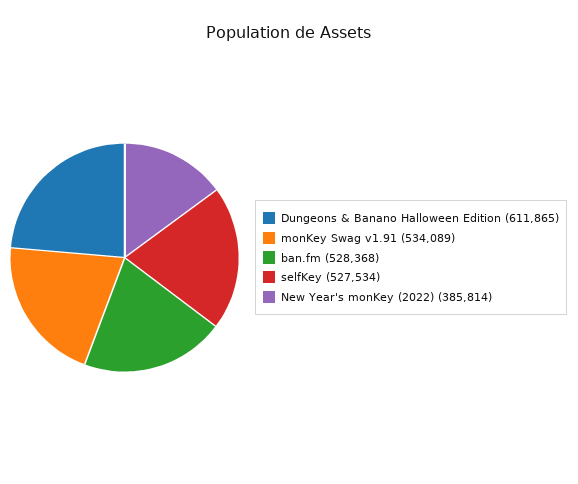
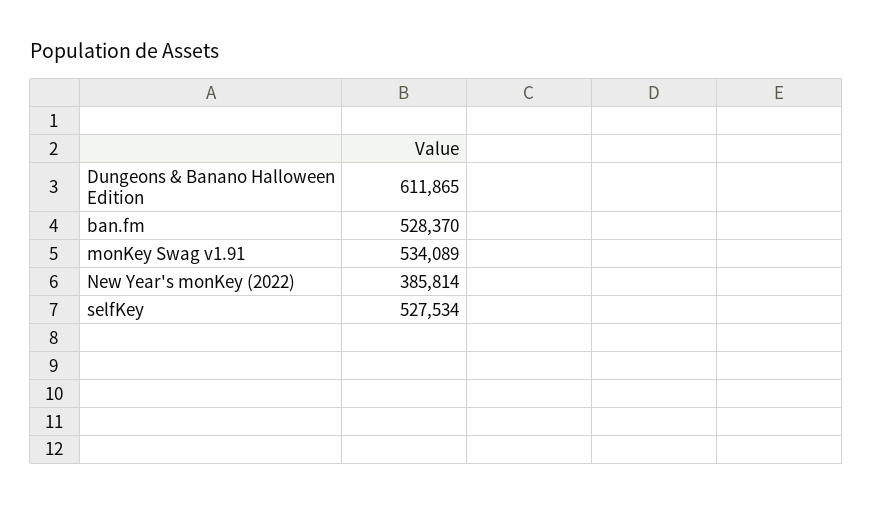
ban.fm: 528368 -> 528370

